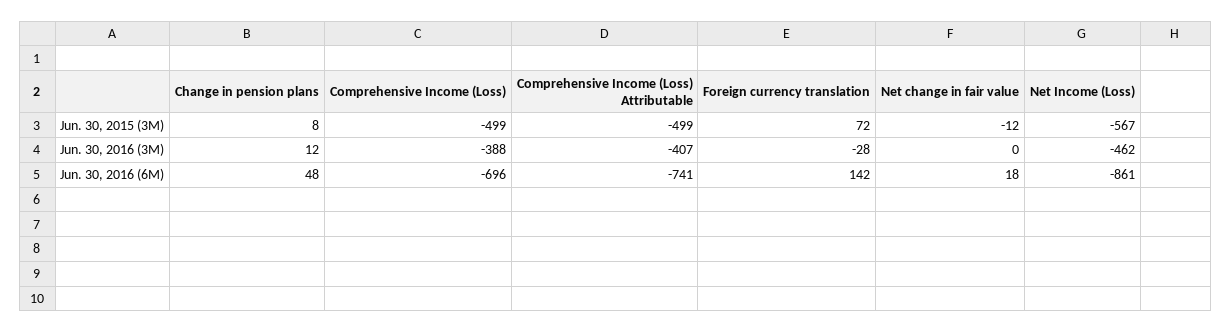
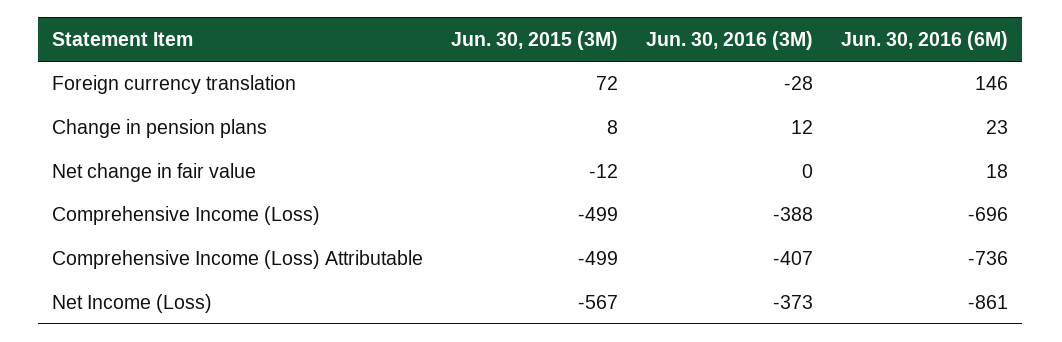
Net Income (Loss), Jun. 30, 2016 (3M): -462 -> -373
Change in pension plans, Jun. 30, 2016 (6M): 48 -> 23
Comprehensive Income (Loss) Attributable, Jun. 30, 2016 (6M): -741 -> -736
Foreign currency translation, Jun. 30, 2016 (6M): 142 -> 146

